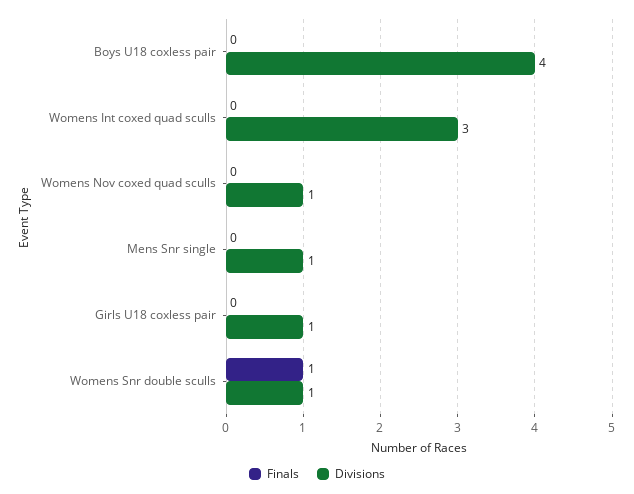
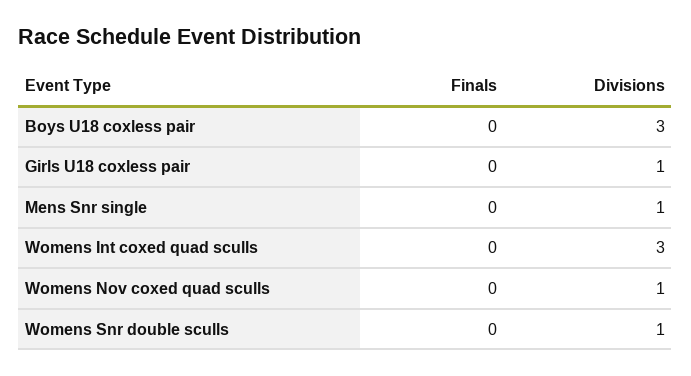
Divisions, Boys U18 coxless pair: 4 -> 3
Finals, Womens Snr double sculls: 1 -> 0

